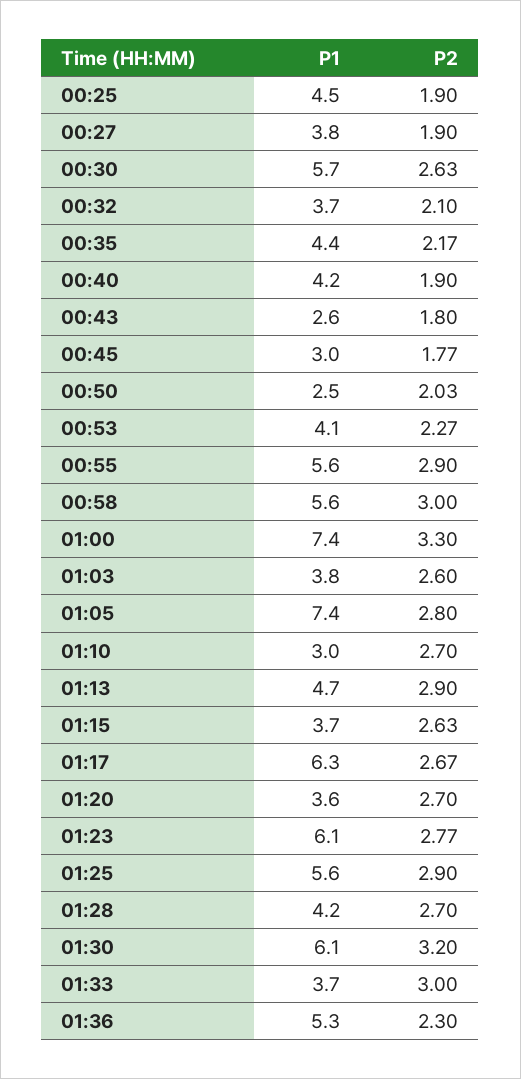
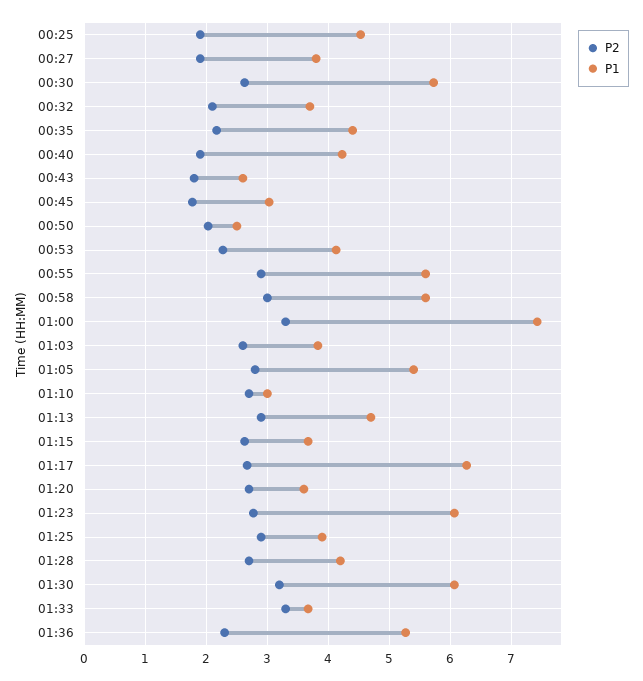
P1, 01:05: 7.4 -> 5.4
P1, 01:25: 5.6 -> 3.9
P2, 01:33: 3 -> 3.3

